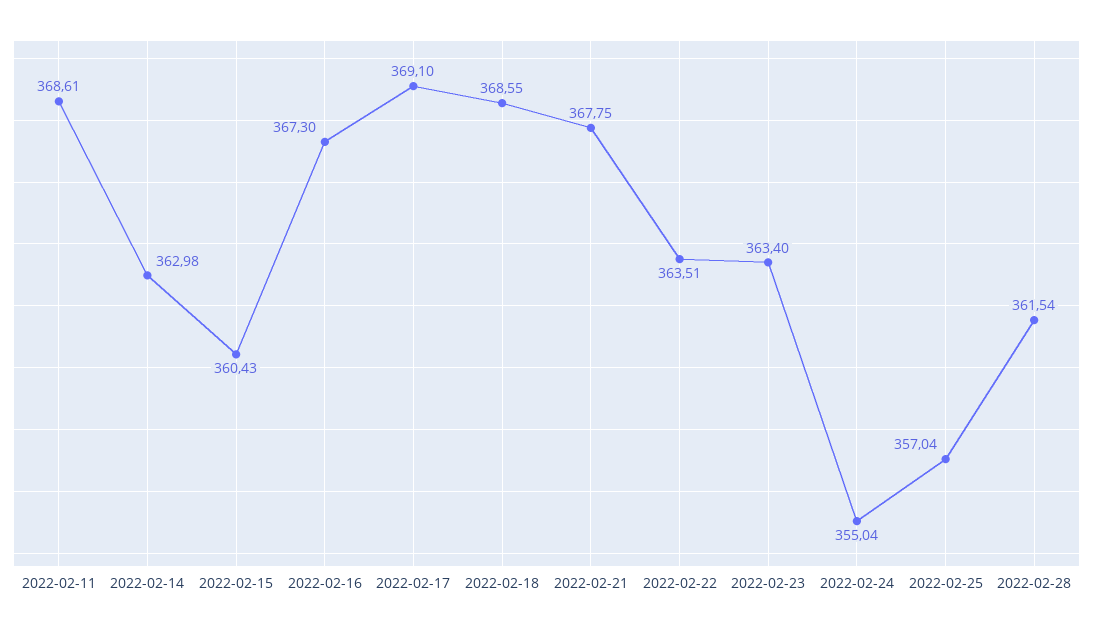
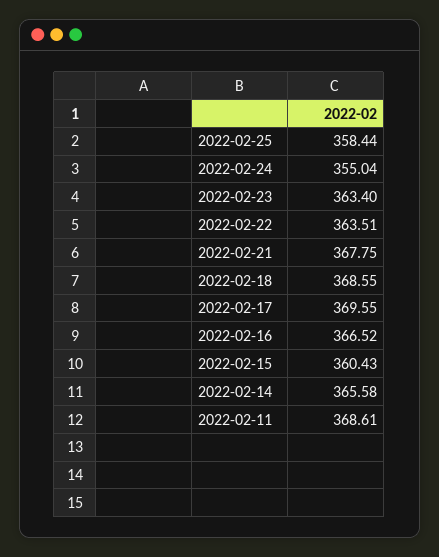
2022-02-14: 362.98 -> 365.58
2022-02-16: 367.3 -> 366.52
2022-02-17: 369.1 -> 369.55
2022-02-25: 357.04 -> 358.44
2022-02-28: 361.54 -> none

